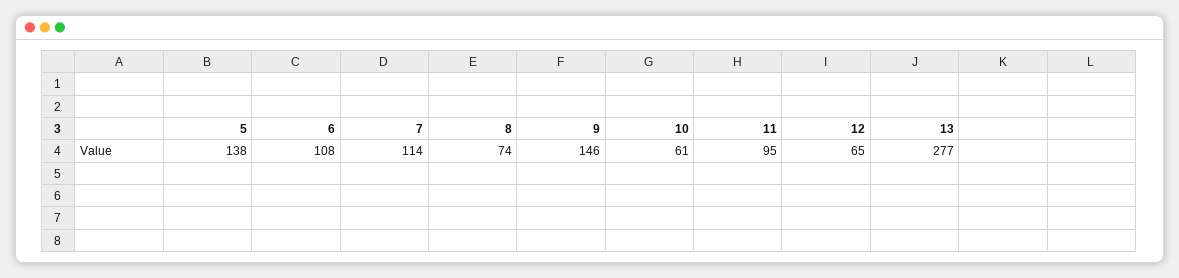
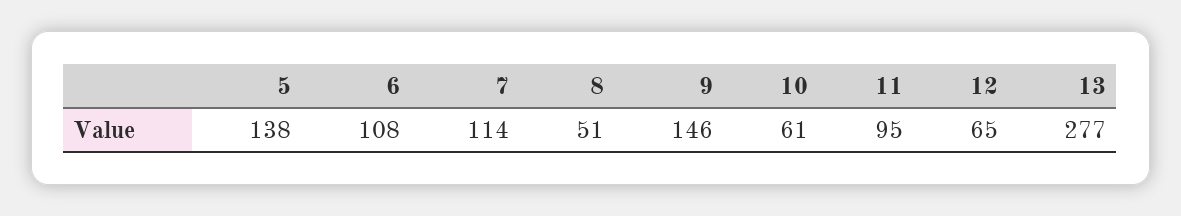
8: 74 -> 51

